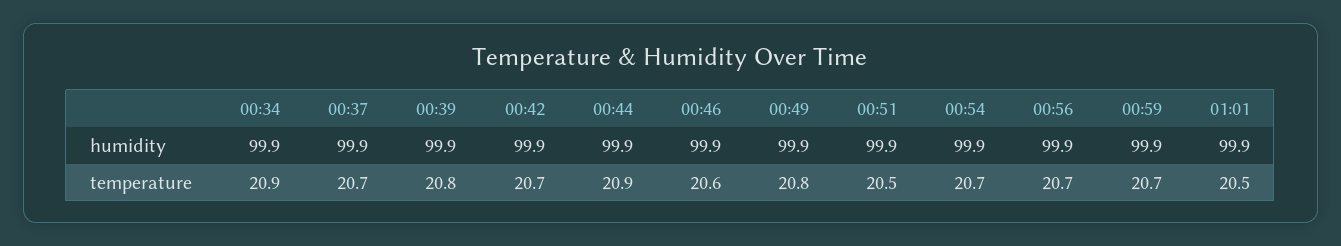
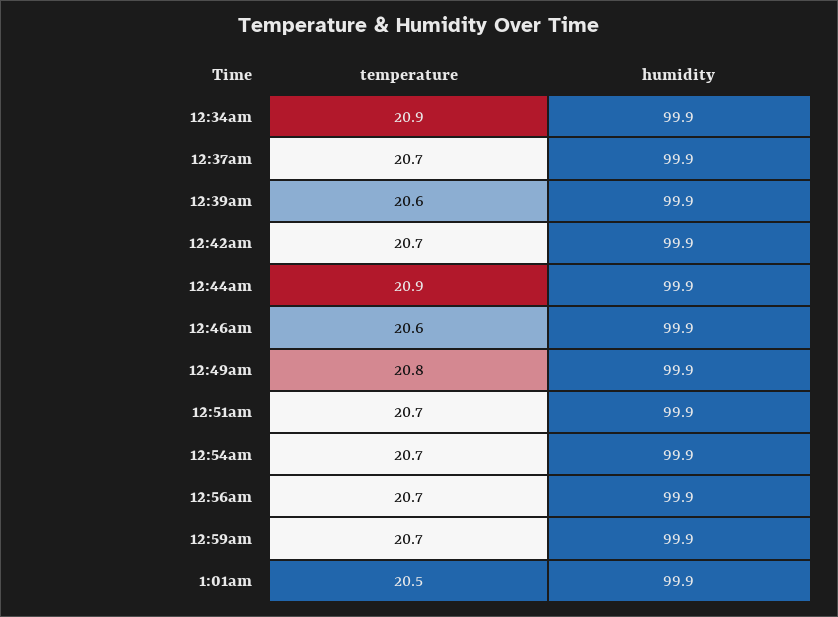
00:39, temperature: 20.8 -> 20.6
00:51, temperature: 20.5 -> 20.7

